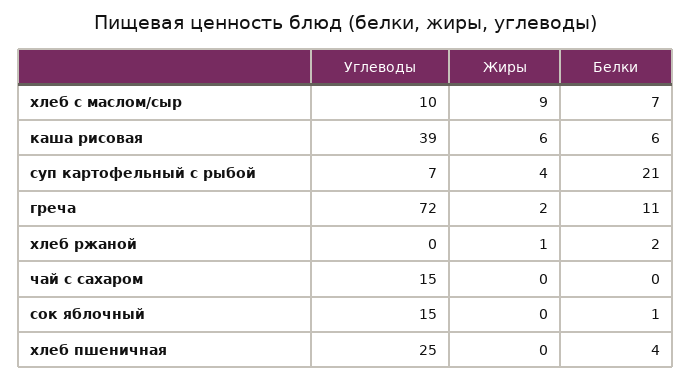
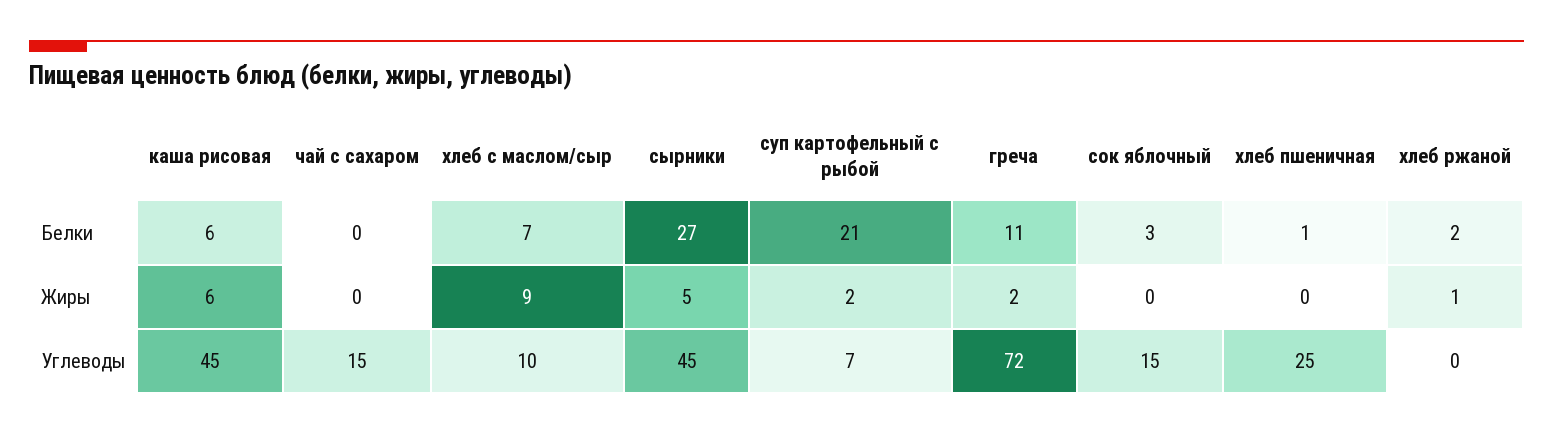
Углеводы, каша рисовая: 39 -> 45
Жиры, суп картофельный с рыбой: 4 -> 2
Белки, сок яблочный: 1 -> 3
Белки, хлеб пшеничная: 4 -> 1
Белки, сырники: none -> 27
Жиры, сырники: none -> 5
Углеводы, сырники: none -> 45

